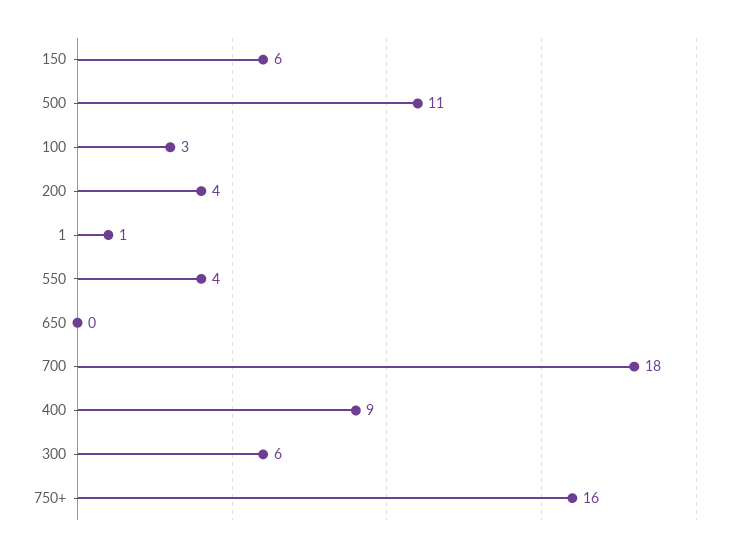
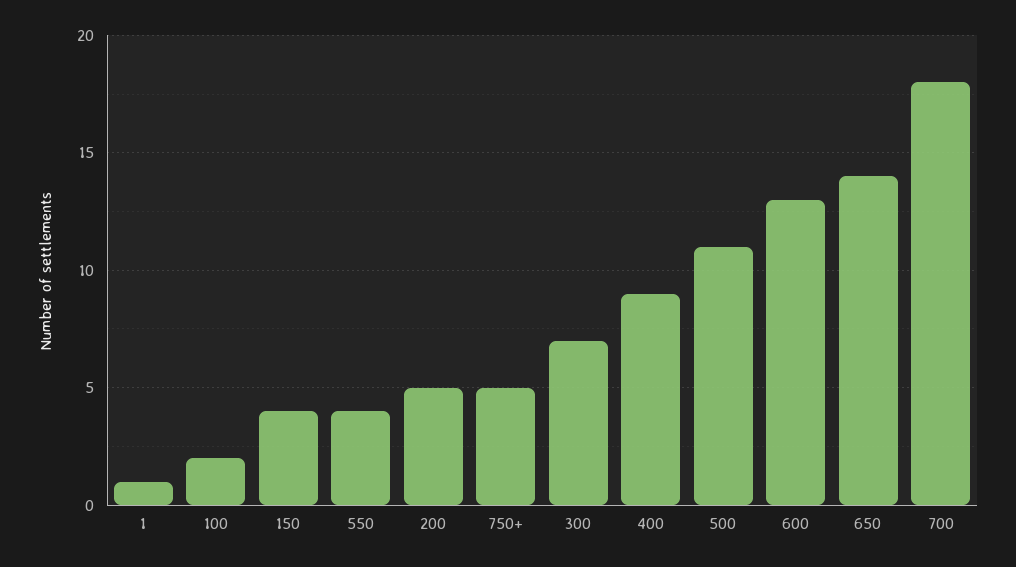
150: 6 -> 4
100: 3 -> 2
200: 4 -> 5
650: 0 -> 14
300: 6 -> 7
750+: 16 -> 5
600: none -> 13

